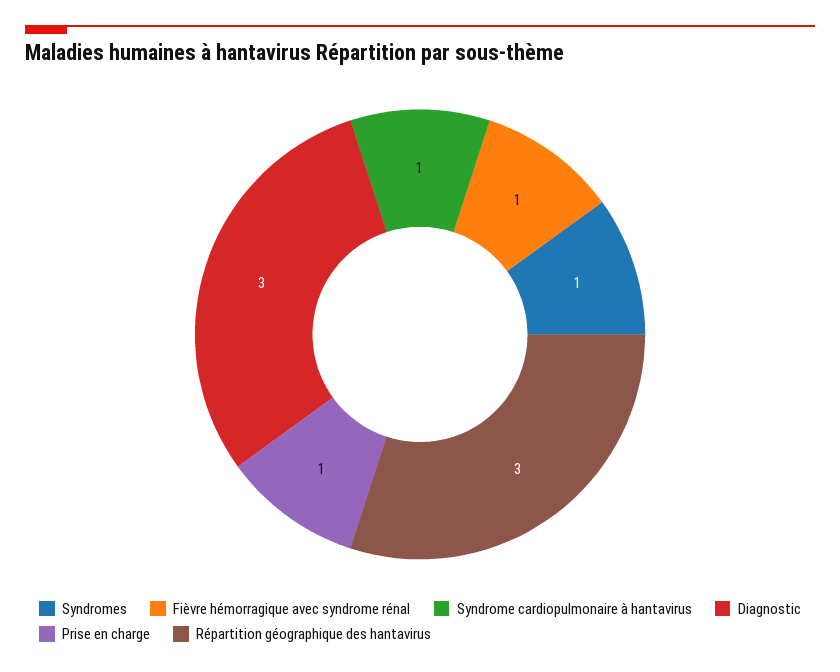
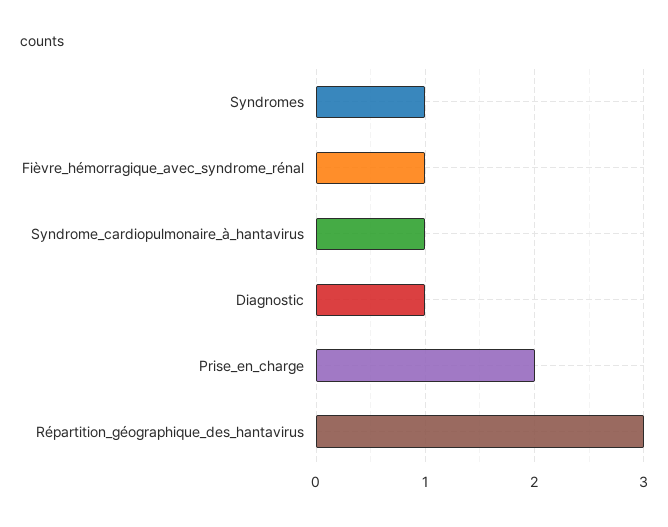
Diagnostic: 3 -> 1
Prise en charge: 1 -> 2

